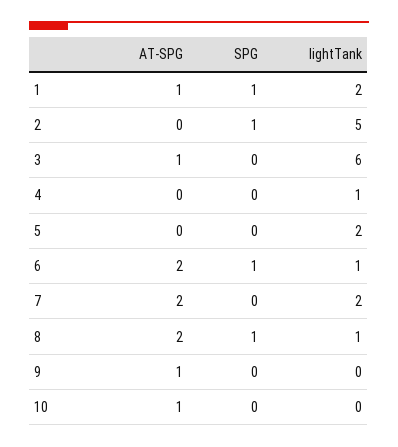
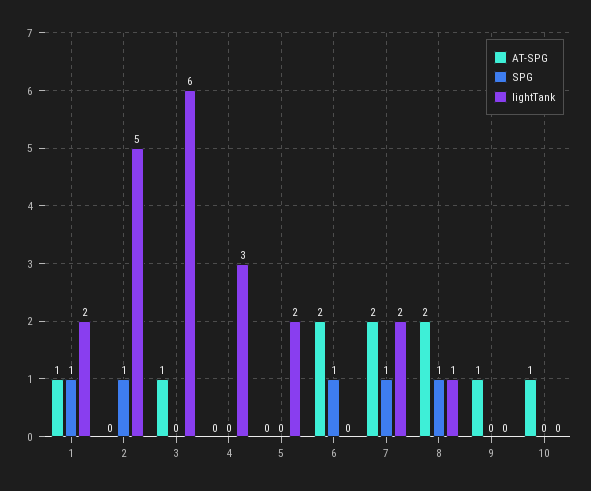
lightTank, 4: 1 -> 3
lightTank, 6: 1 -> 0
SPG, 7: 0 -> 1

